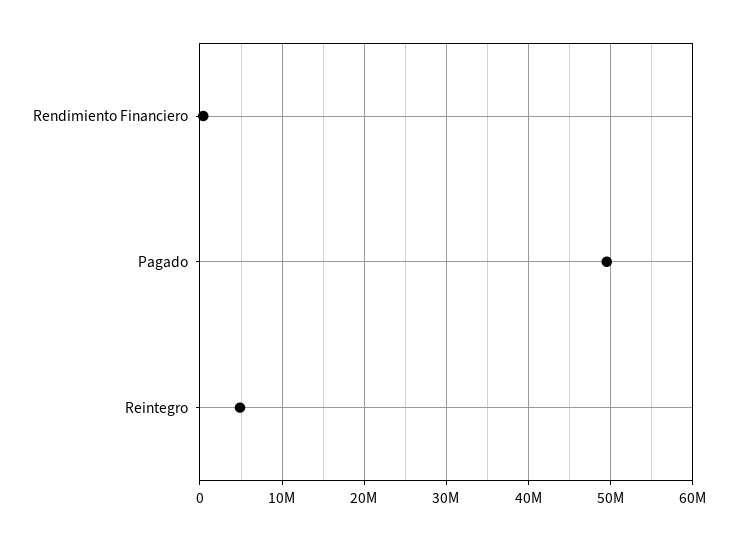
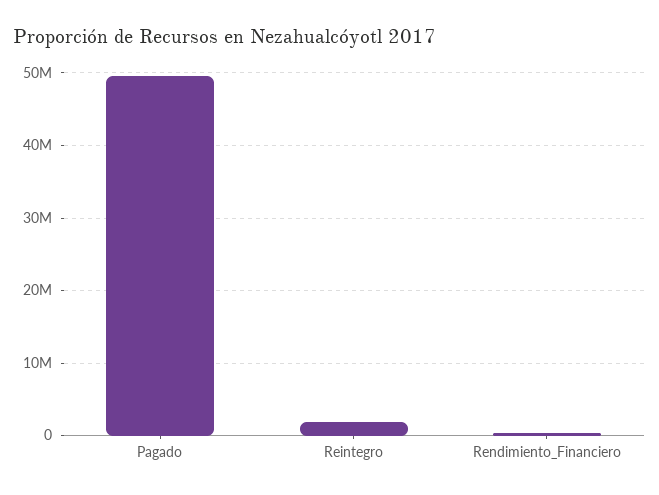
Reintegro: 5000000 -> 2000000

